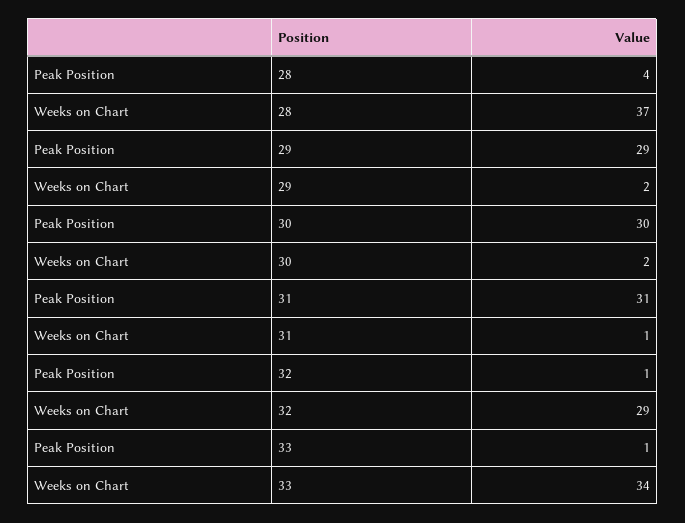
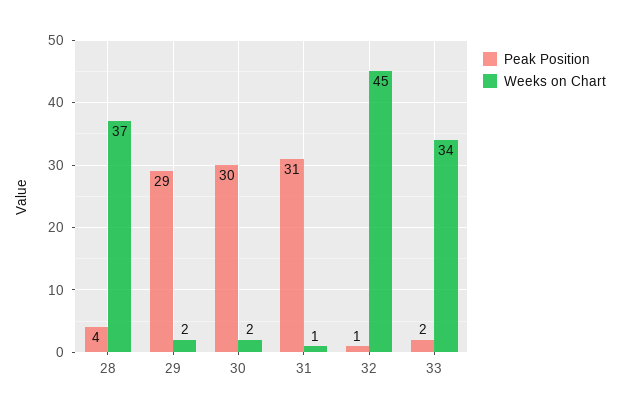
Weeks on Chart, 32: 29 -> 45
Peak Position, 33: 1 -> 2

